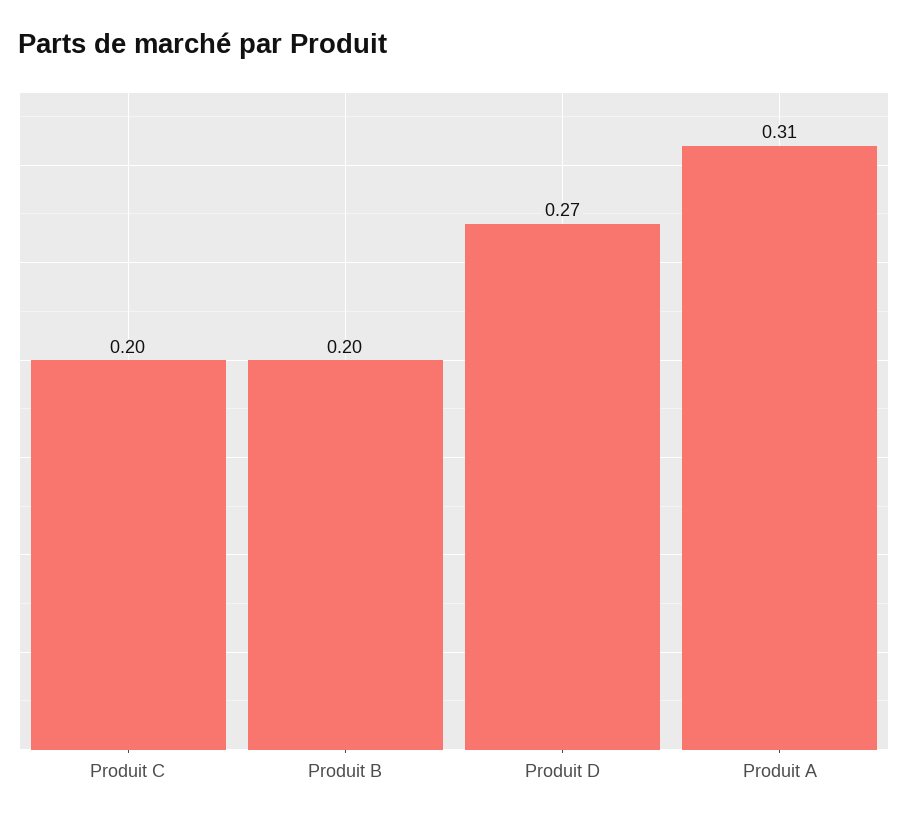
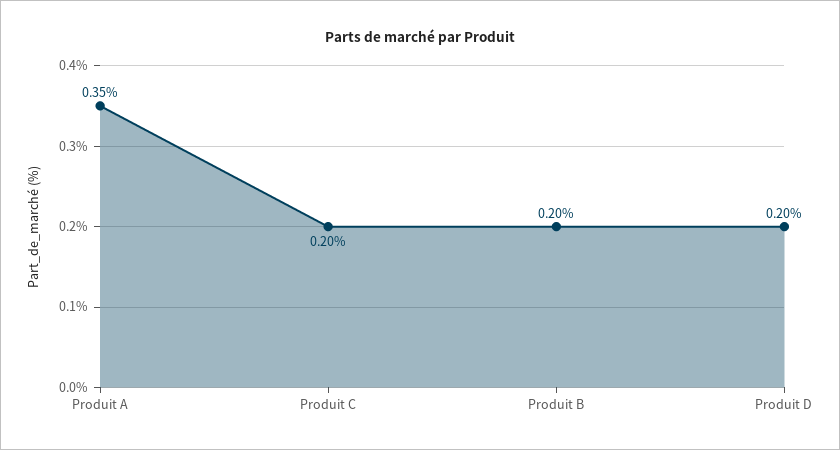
Produit D: 0.27 -> 0.2
Produit A: 0.31 -> 0.35

